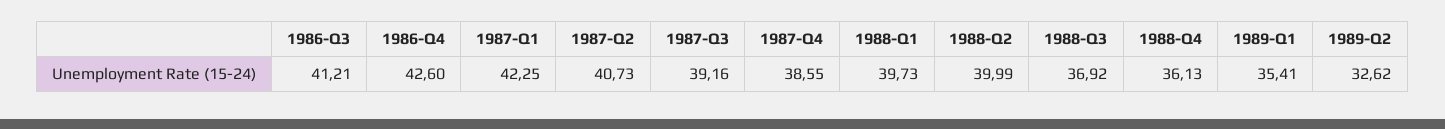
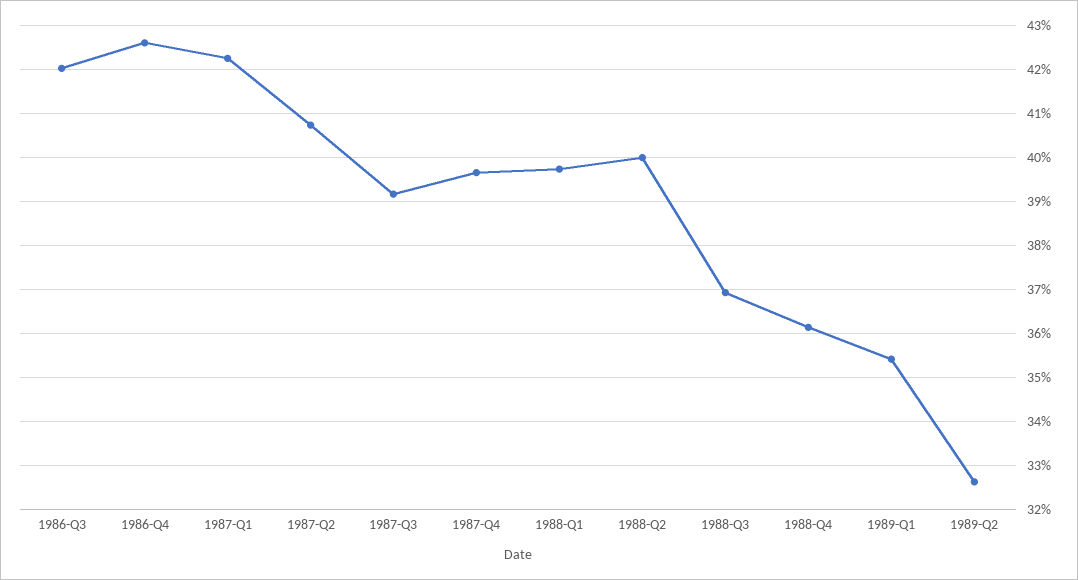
1986-Q3: 41.21 -> 42
1987-Q4: 38.55 -> 39.6

